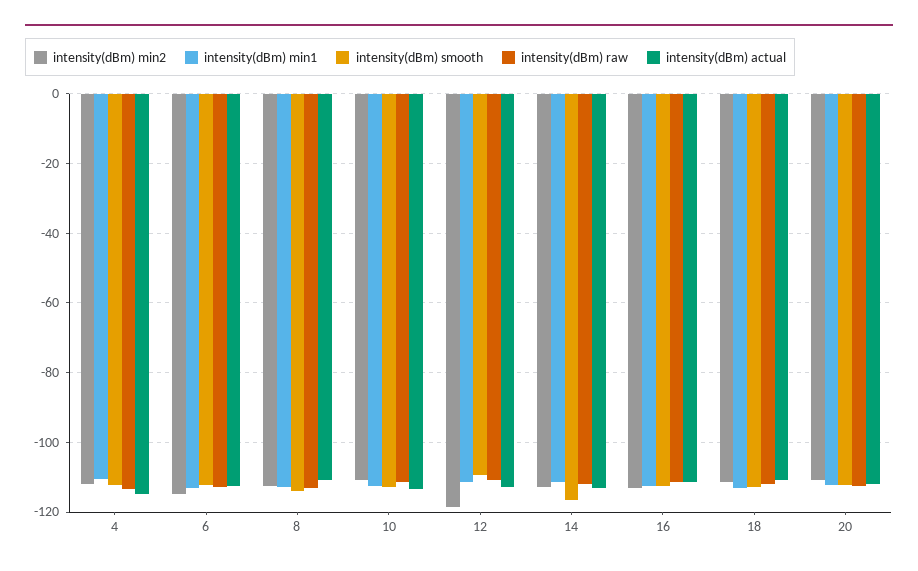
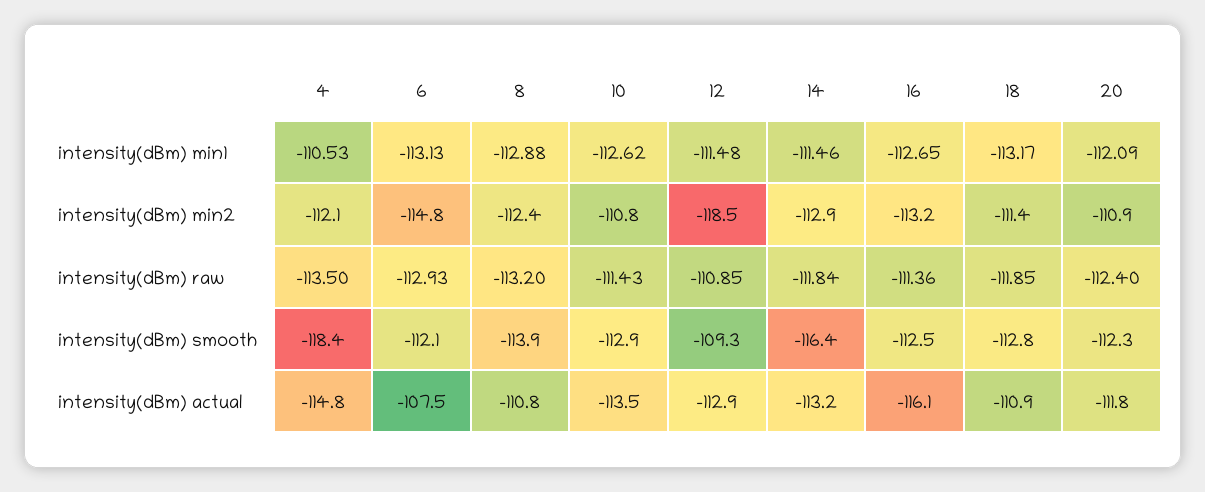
intensity(dBm) smooth, 4: -112 -> -118.4
intensity(dBm) actual, 6: -112 -> -107.5
intensity(dBm) actual, 16: -112 -> -116.1

